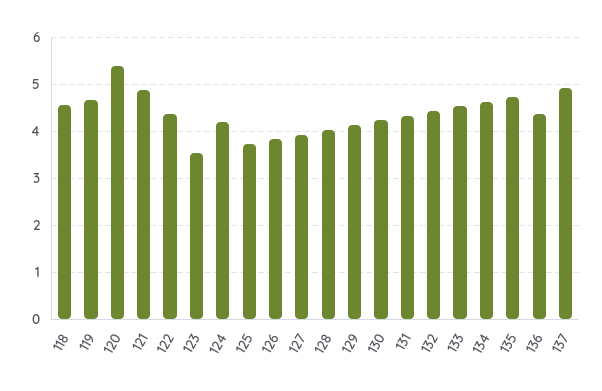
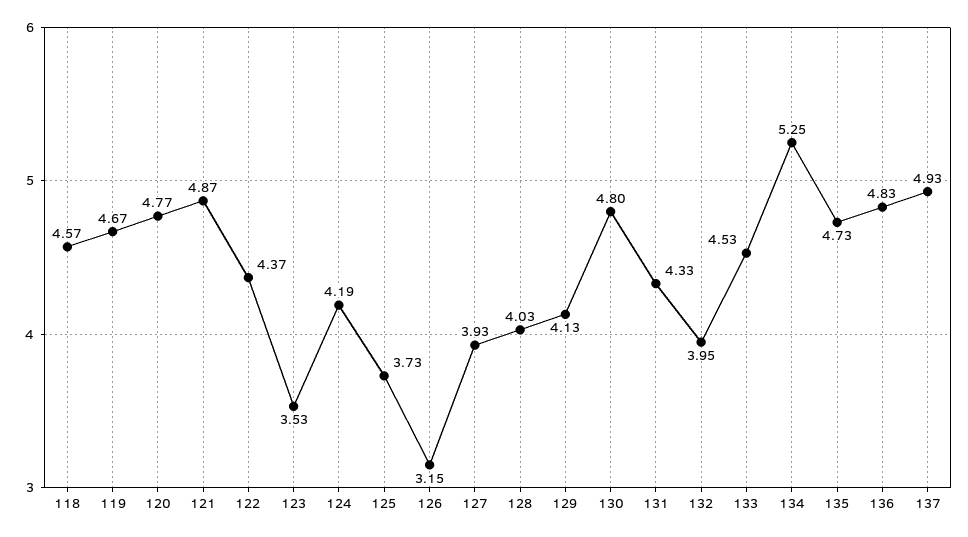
120: 5.4 -> 4.77
126: 3.8 -> 3.15
130: 4.2 -> 4.8
132: 4.4 -> 3.95
134: 4.6 -> 5.25
136: 4.4 -> 4.83

